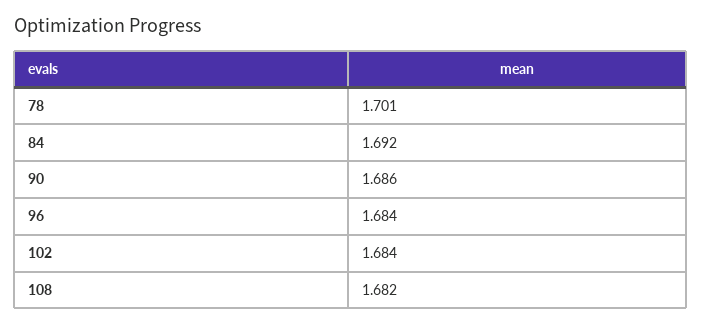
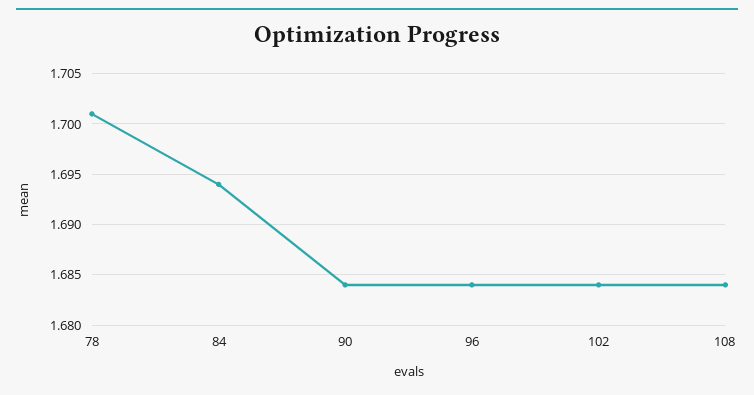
84: 1.692 -> 1.694
90: 1.686 -> 1.684
108: 1.682 -> 1.684

